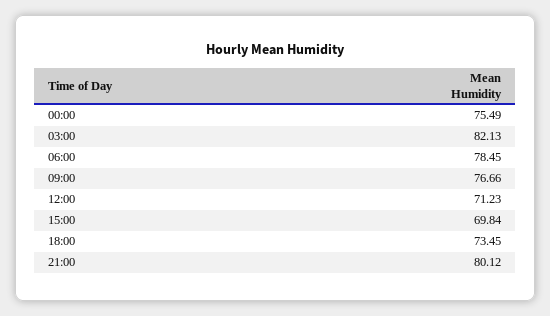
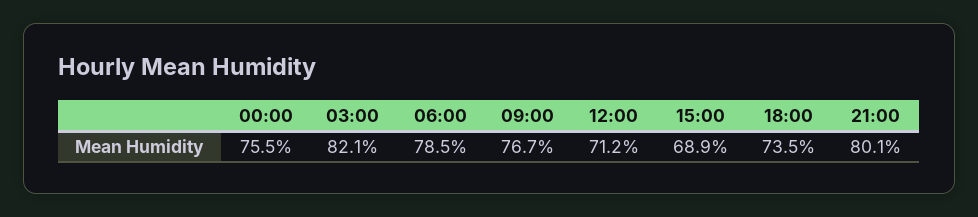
15:00: 69.84 -> 68.9

